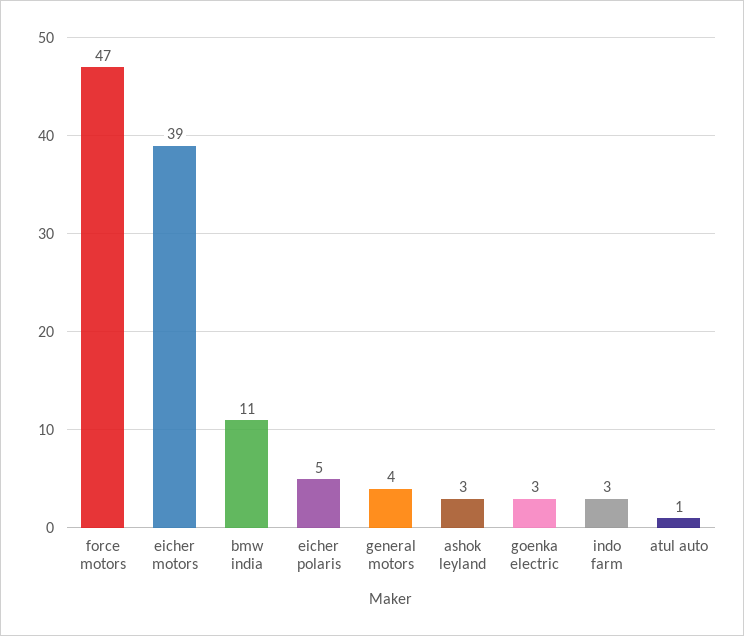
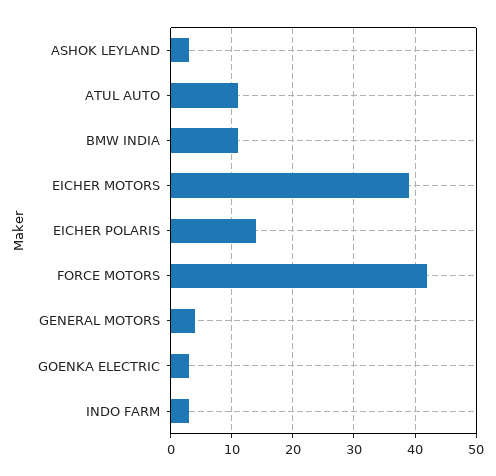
force motors: 47 -> 42
eicher polaris: 5 -> 14
atul auto: 1 -> 11

